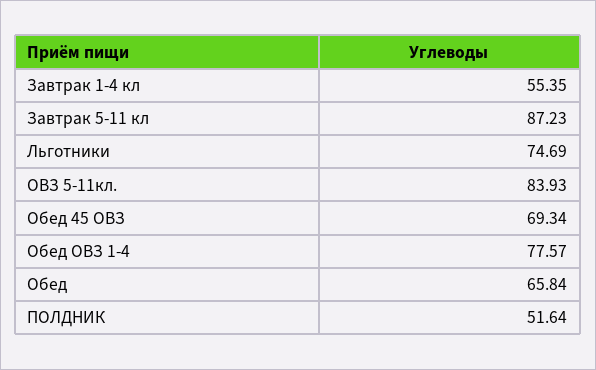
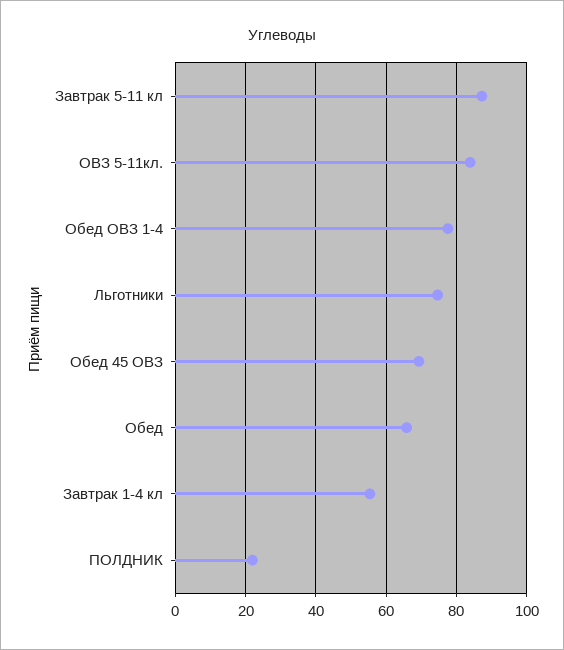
ПОЛДНИК: 51.64 -> 22

